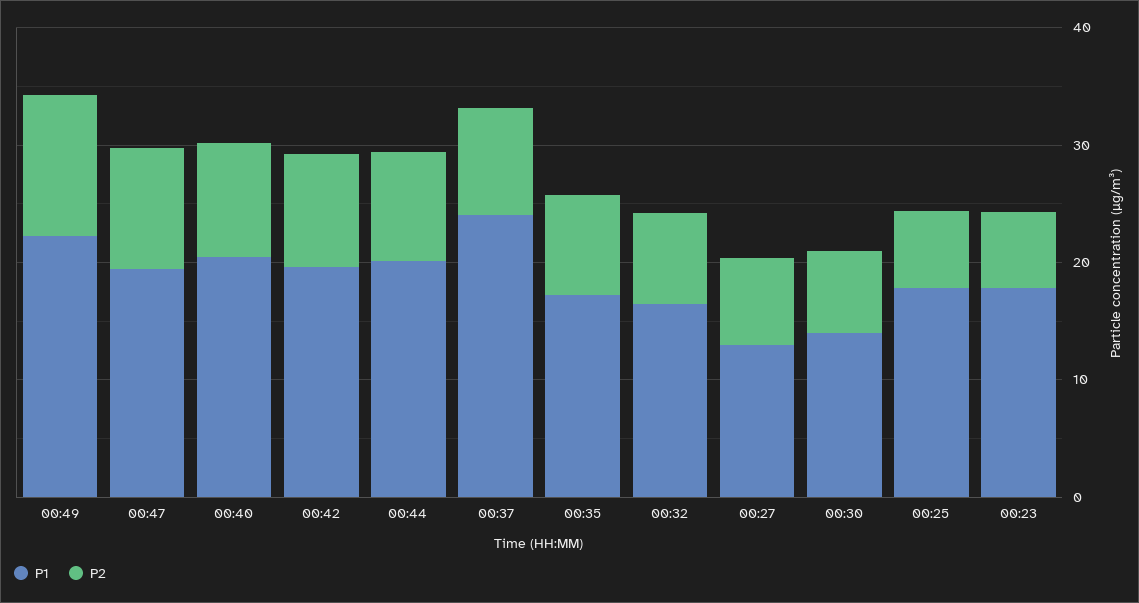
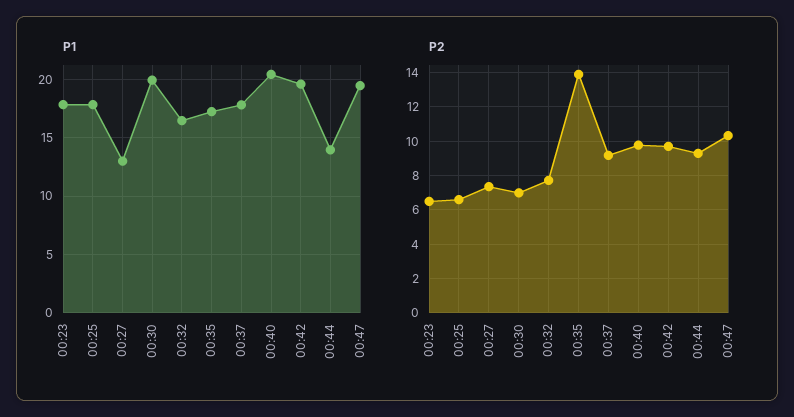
P1, 00:49: 22 -> none
P2, 00:49: 12 -> none
P1, 00:44: 20 -> 14
P1, 00:37: 24 -> 18
P2, 00:35: 8 -> 14
P1, 00:30: 14 -> 20

